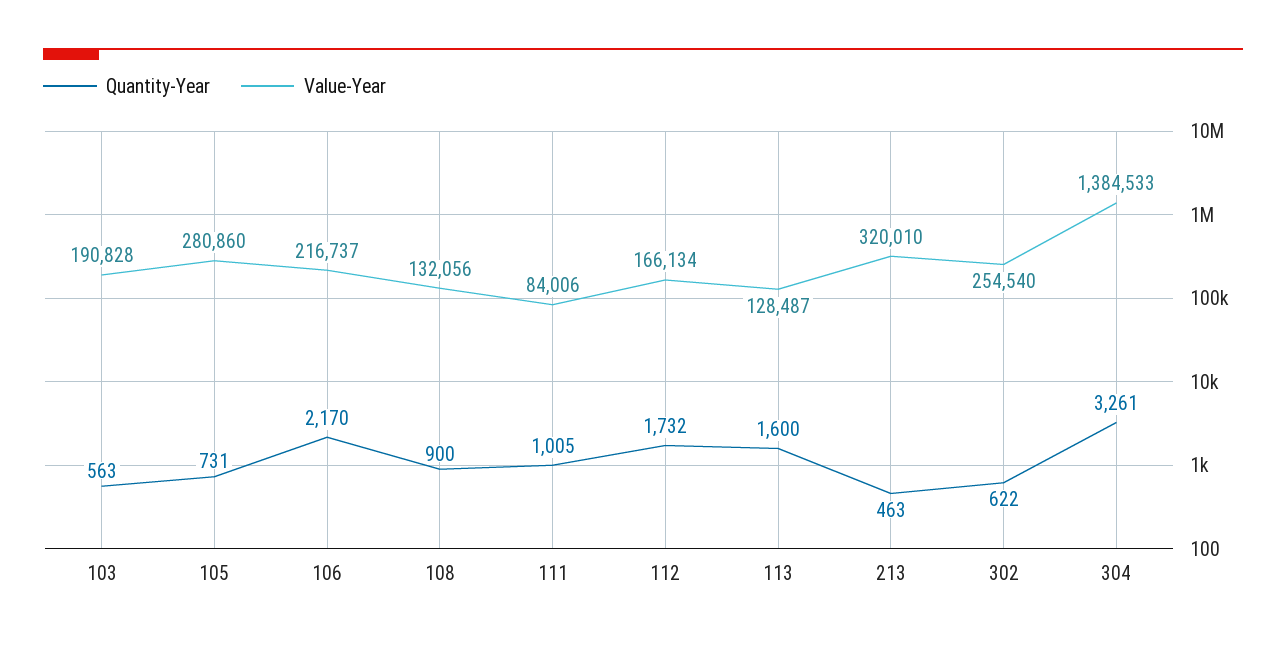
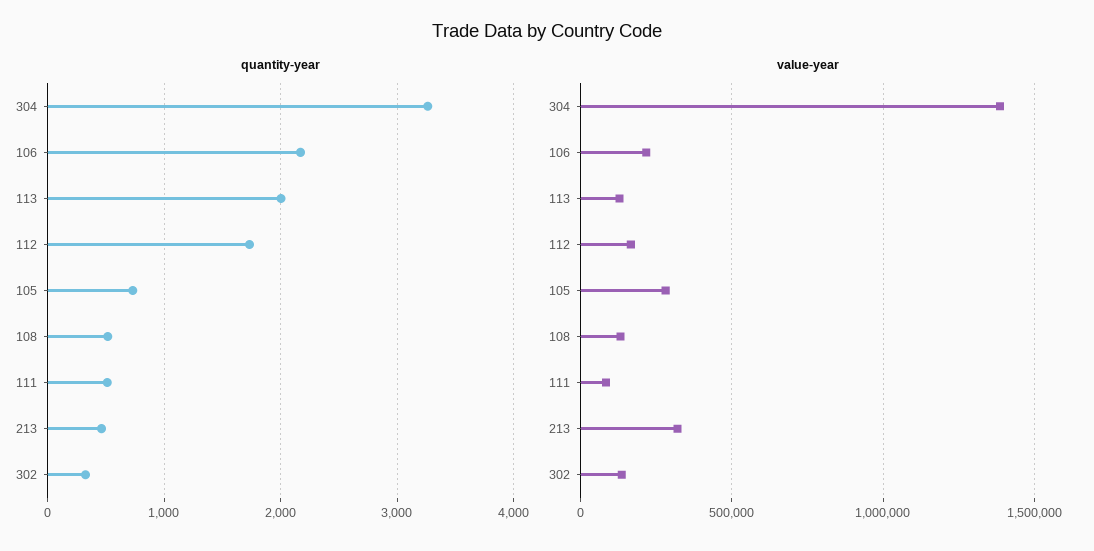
Quantity-Year, 103: 563 -> none
Value-Year, 103: 190828 -> none
Quantity-Year, 108: 900 -> 500
Quantity-Year, 111: 1005 -> 500
Quantity-Year, 113: 1600 -> 2000
Quantity-Year, 302: 622 -> 300
Value-Year, 302: 254540 -> 150000

